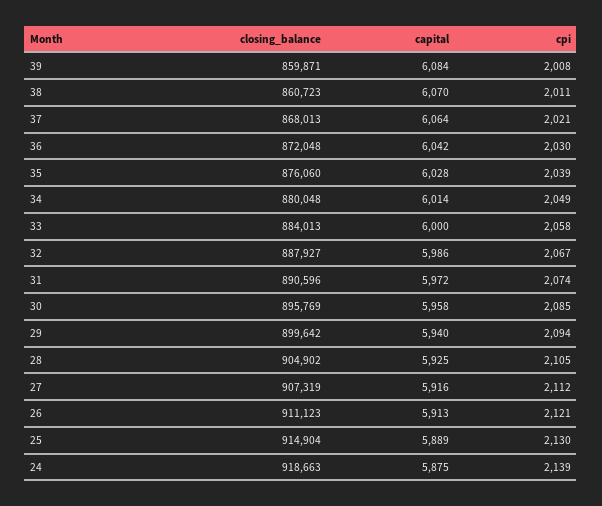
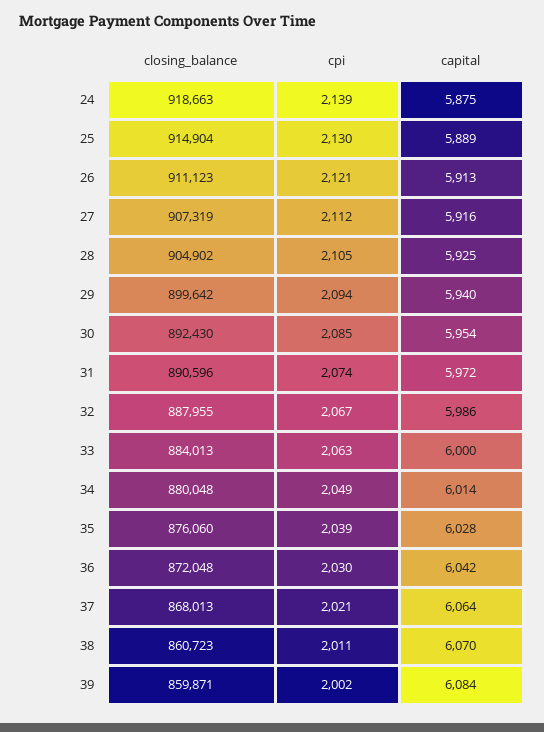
cpi, 39: 2008 -> 2002
cpi, 33: 2058 -> 2063
closing_balance, 32: 887927 -> 887955
closing_balance, 30: 895769 -> 892430
capital, 30: 5958 -> 5954

